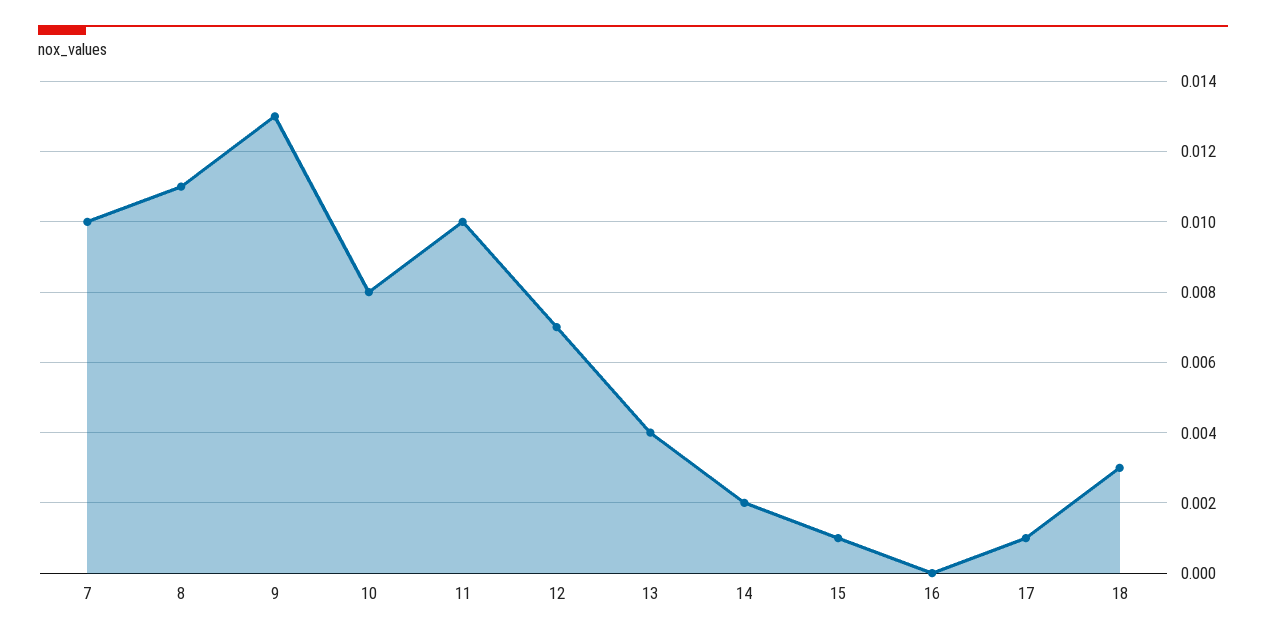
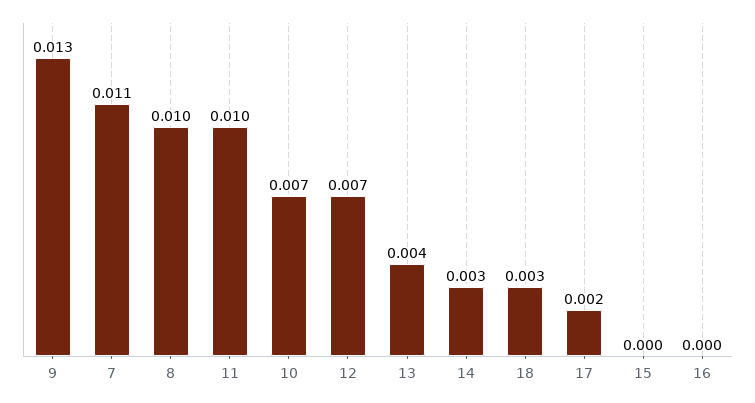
7: 0.01 -> 0.011
8: 0.011 -> 0.01
10: 0.008 -> 0.007
14: 0.002 -> 0.003
15: 0.001 -> 0
17: 0.001 -> 0.002

